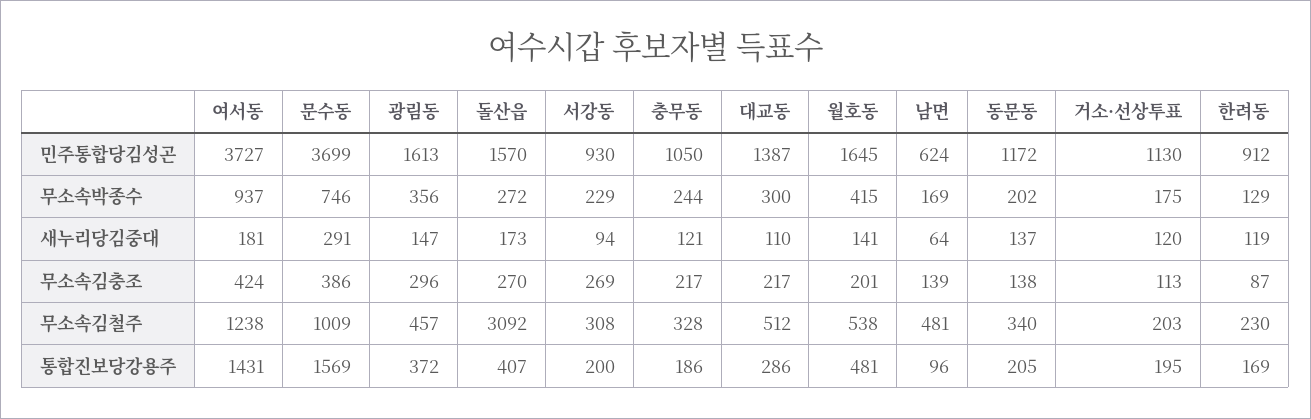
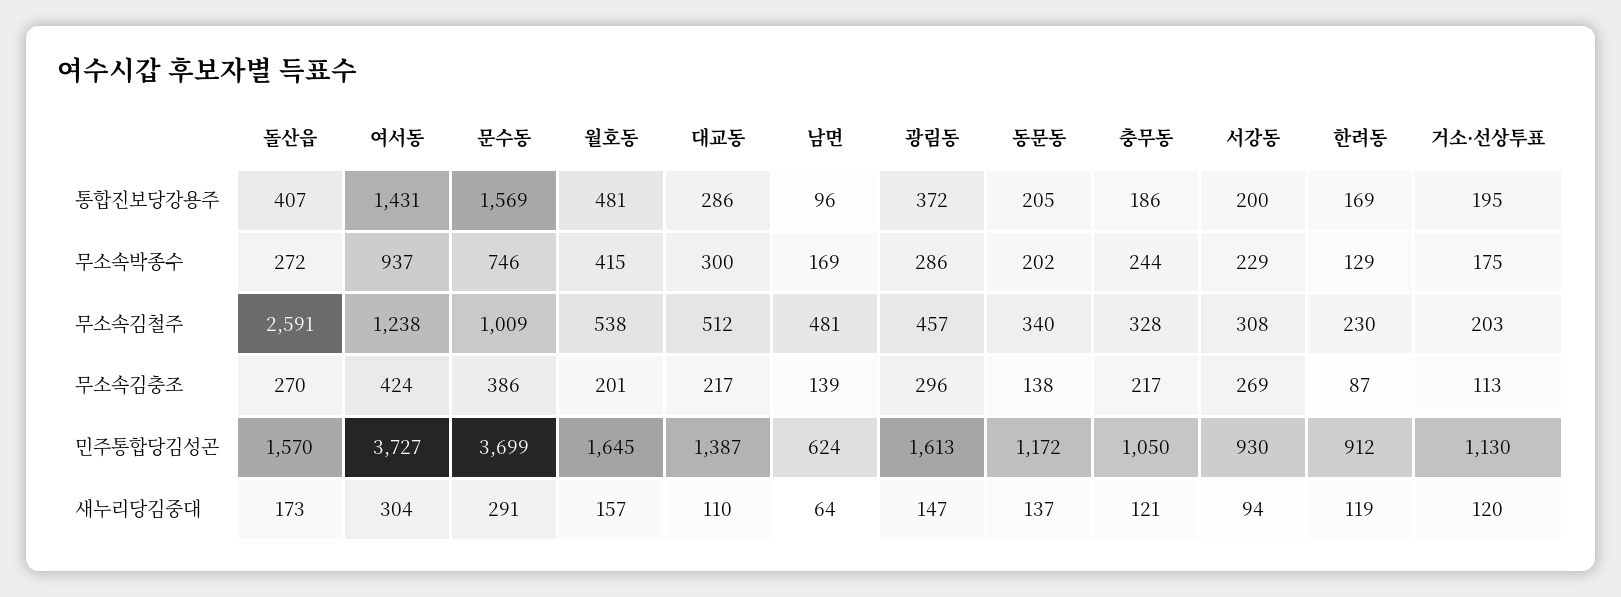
광림동, 무소속박종수: 356 -> 286
여서동, 새누리당김중대: 181 -> 304
월호동, 새누리당김중대: 141 -> 157
돌산읍, 무소속김철주: 3092 -> 2591

